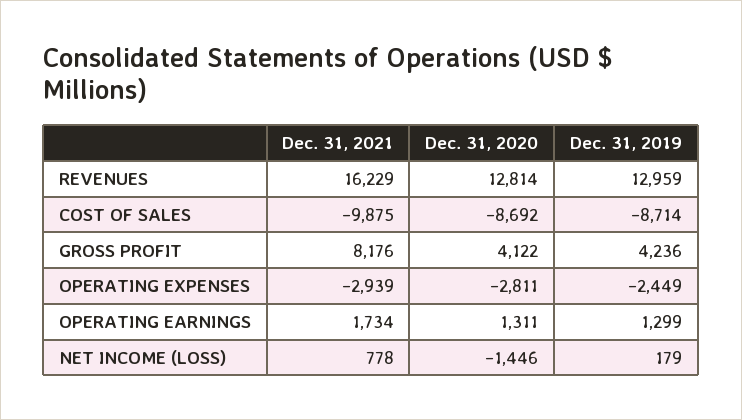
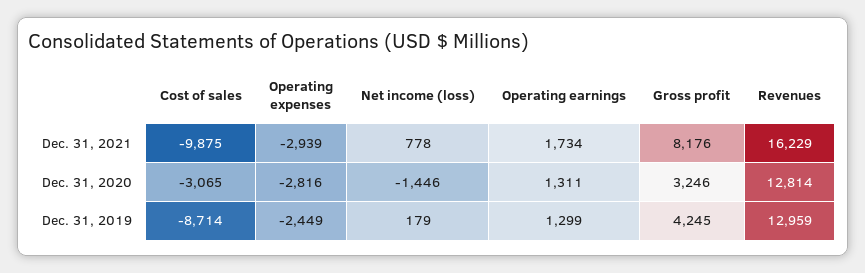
Dec. 31, 2020, COST OF SALES: -8692 -> -3065
Dec. 31, 2020, GROSS PROFIT: 4122 -> 3246
Dec. 31, 2019, GROSS PROFIT: 4236 -> 4245
Dec. 31, 2020, OPERATING EXPENSES: -2811 -> -2816

